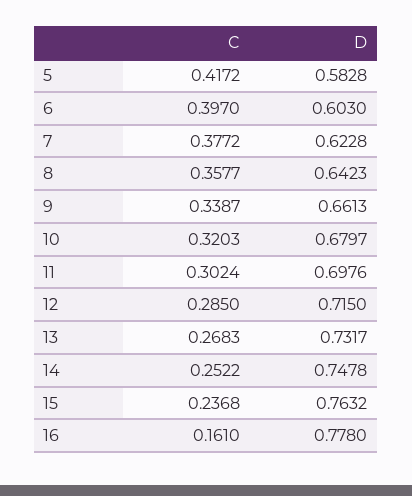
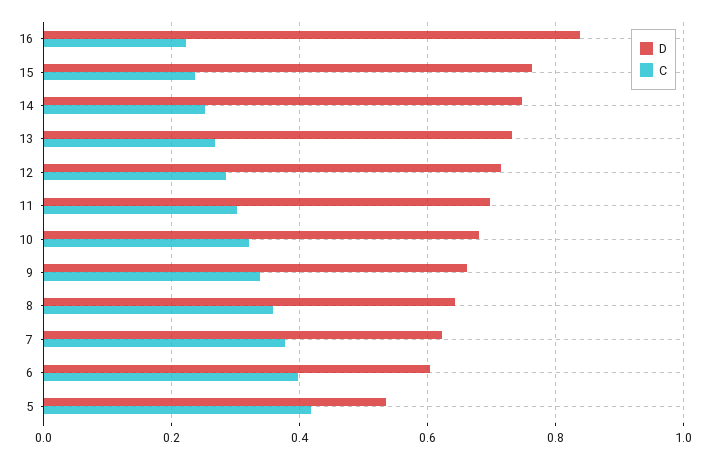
D, 5: 0.5828 -> 0.54
C, 16: 0.161 -> 0.22
D, 16: 0.778 -> 0.84

